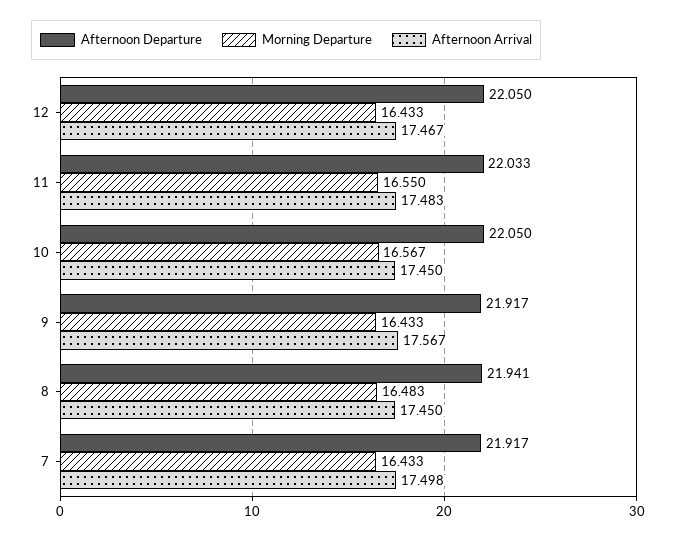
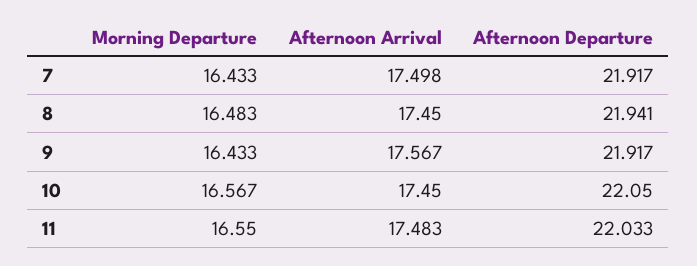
Afternoon Departure, 12: 22.05 -> none
Morning Departure, 12: 16.433 -> none
Afternoon Arrival, 12: 17.467 -> none

